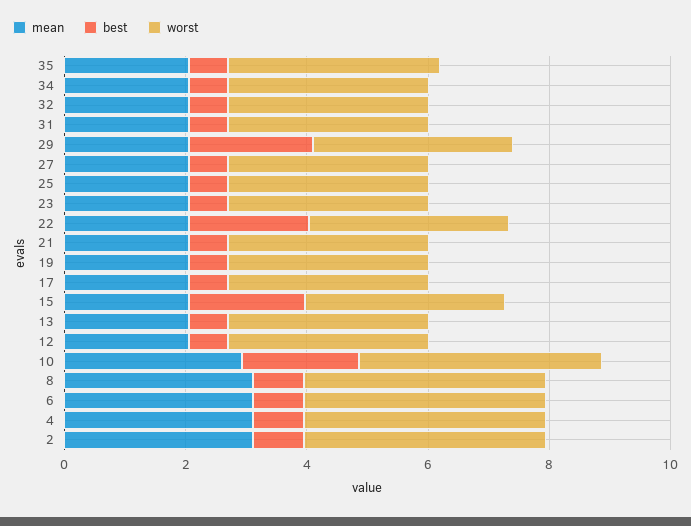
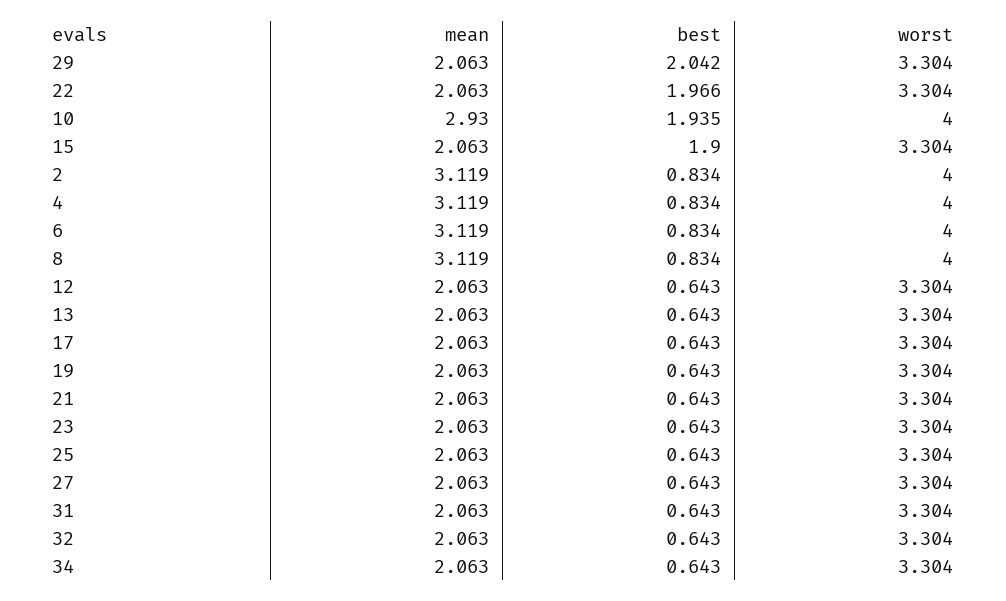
mean, 35: 2 -> none
best, 35: 0.5 -> none
worst, 35: 3.5 -> none

